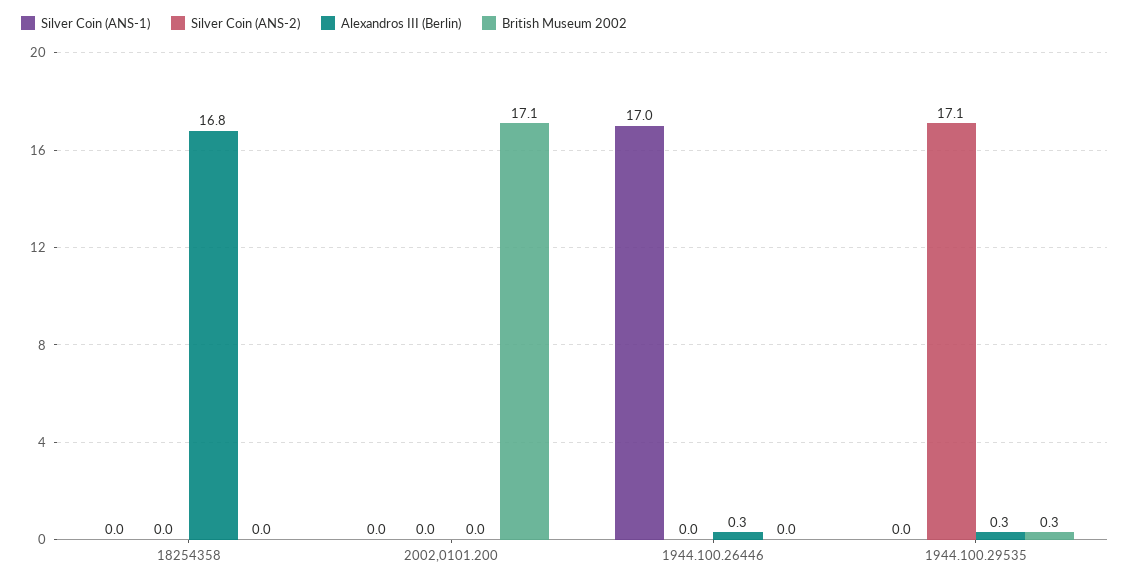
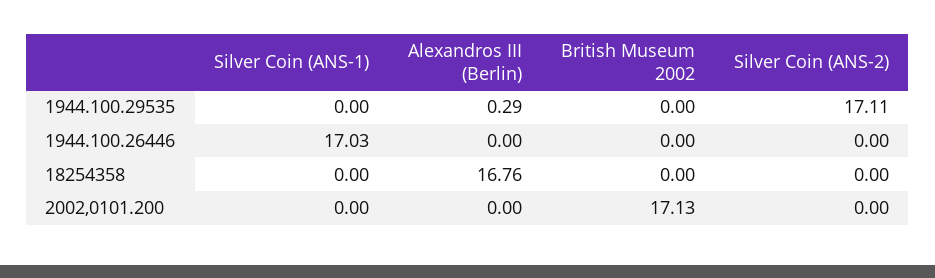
Alexandros III (Berlin), 1944.100.26446: 0.3 -> 0
British Museum 2002, 1944.100.29535: 0.3 -> 0

